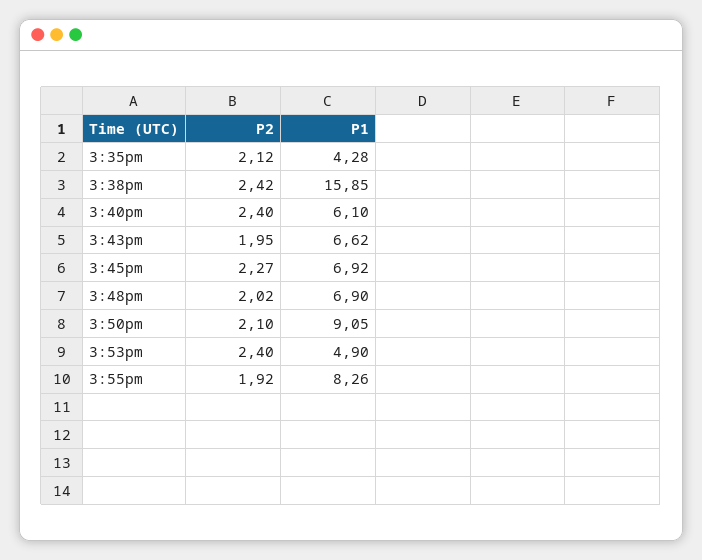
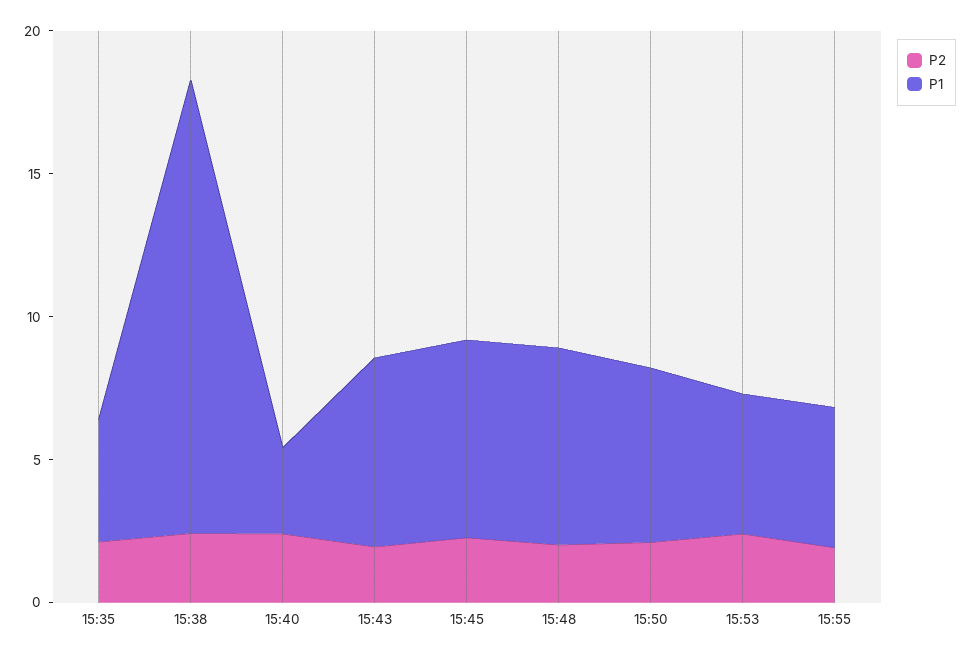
P1, 3:40pm: 6.1 -> 3
P1, 3:50pm: 9.05 -> 6
P1, 3:55pm: 8.26 -> 5

